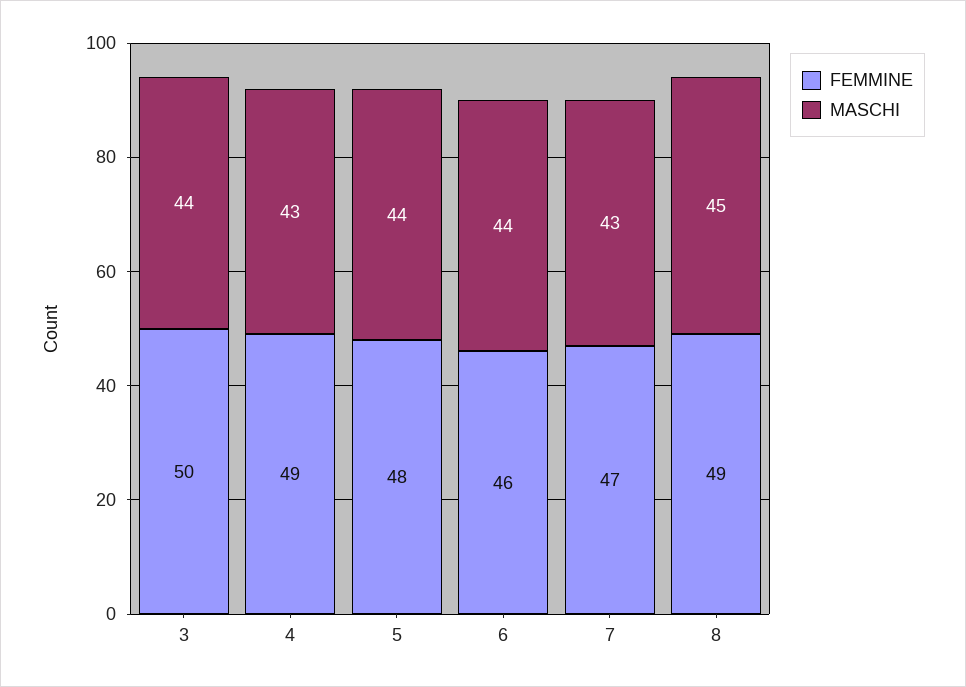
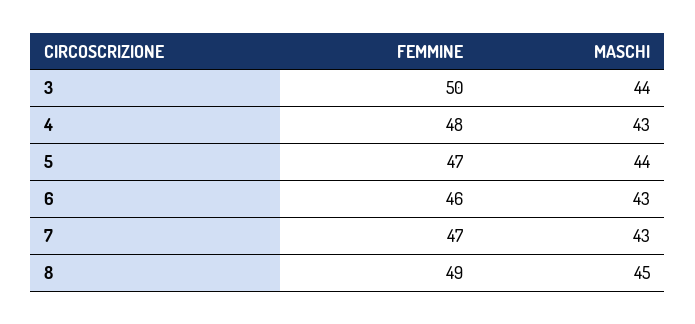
FEMMINE, 4: 49 -> 48
FEMMINE, 5: 48 -> 47
MASCHI, 6: 44 -> 43

